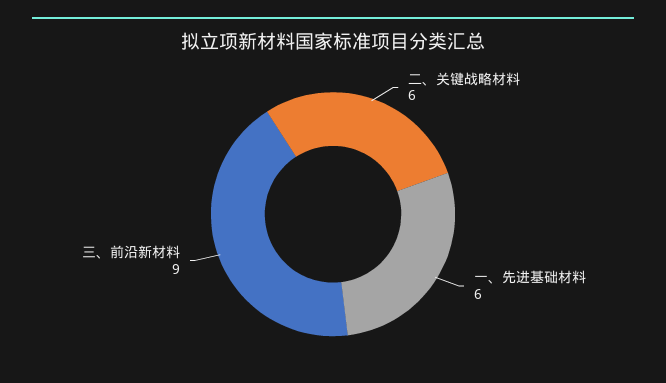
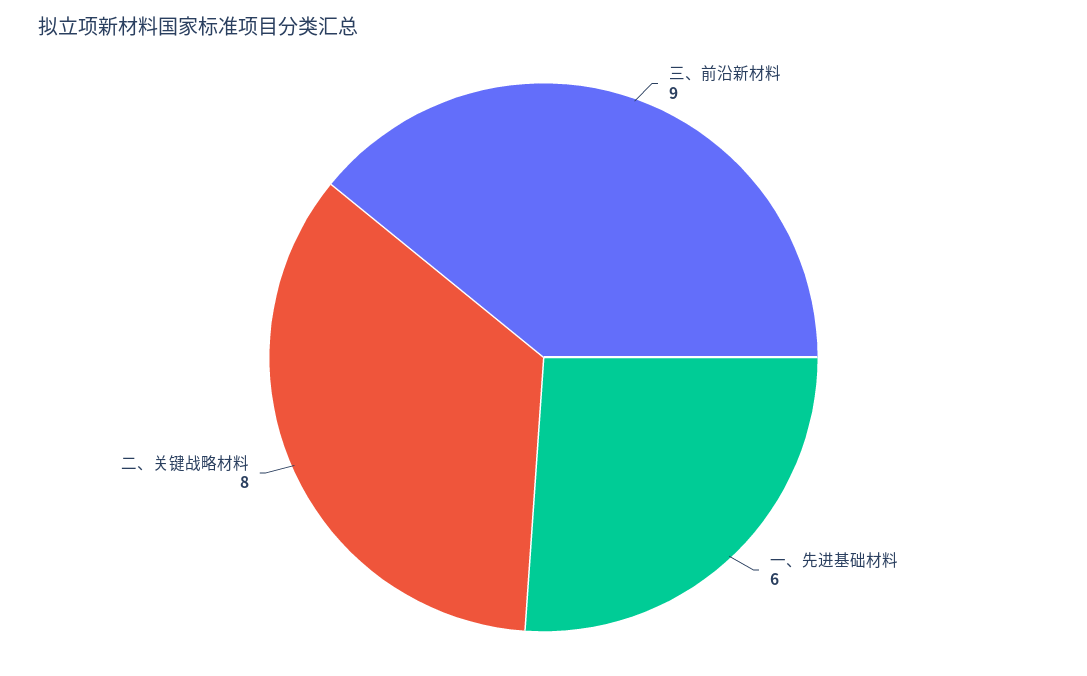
二、关键战略材料: 6 -> 8

